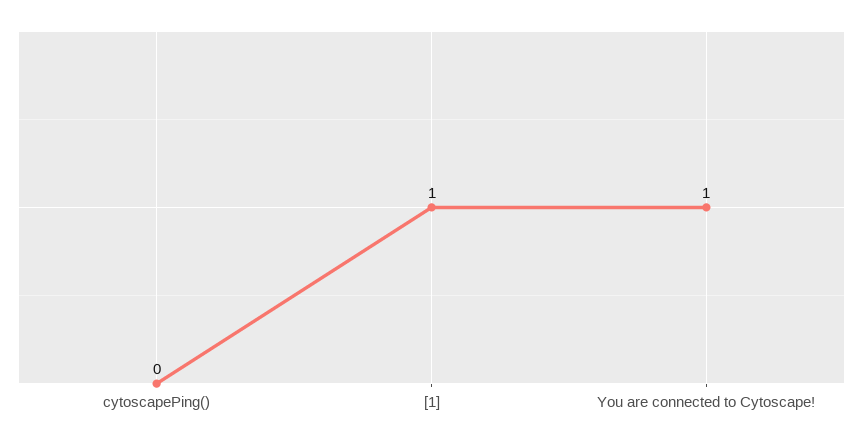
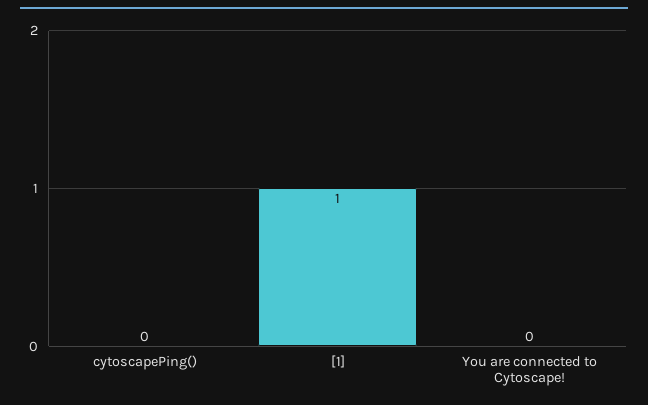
You are connected to Cytoscape!: 1 -> 0

